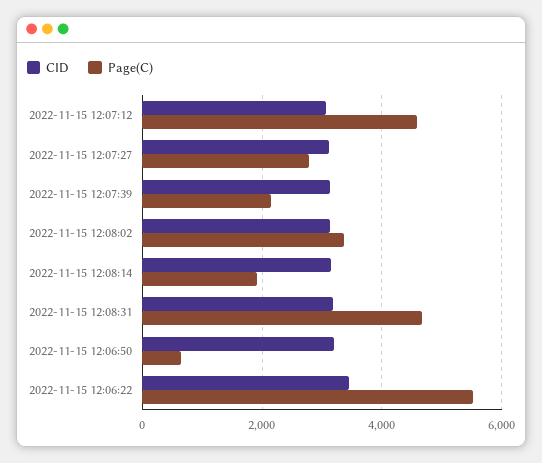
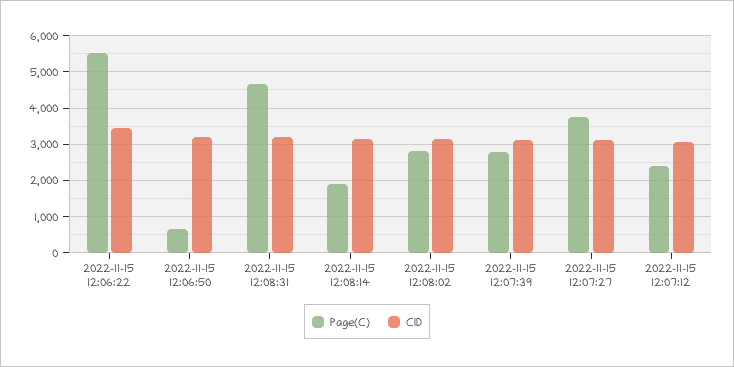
Page(C), 2022-11-15 12:07:12: 4600 -> 2400
Page(C), 2022-11-15 12:07:27: 2800 -> 3800
Page(C), 2022-11-15 12:07:39: 2200 -> 2800
Page(C), 2022-11-15 12:08:02: 3400 -> 2800

